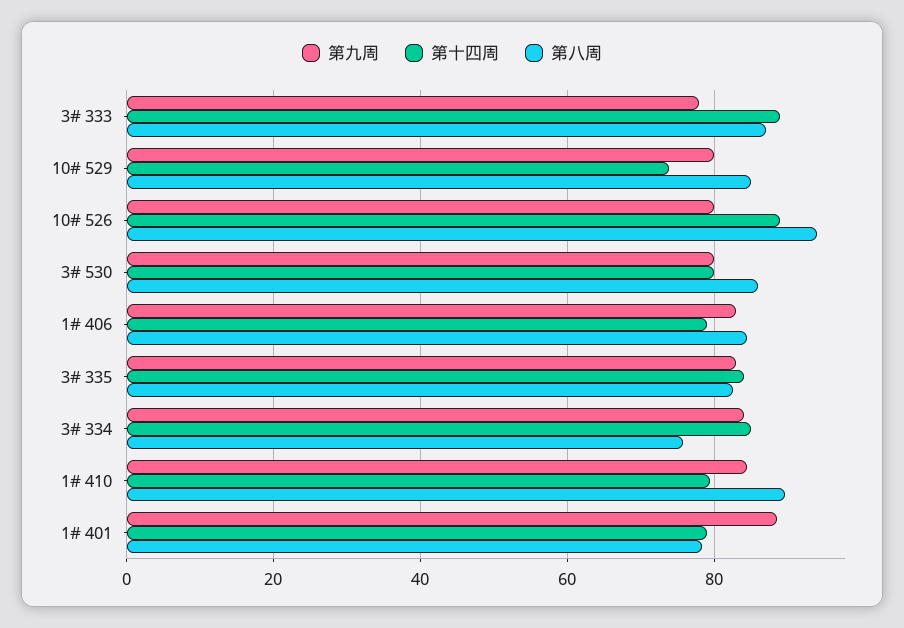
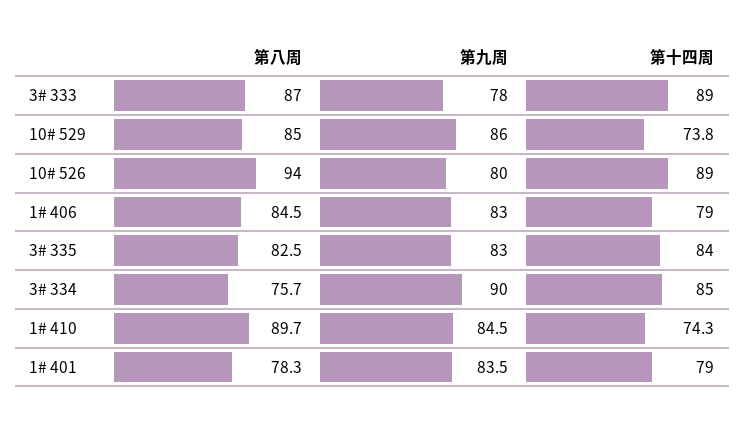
第九周, 10# 529: 80 -> 86
第九周, 3# 530: 80 -> none
第十四周, 3# 530: 80 -> none
第八周, 3# 530: 86 -> none
第九周, 3# 334: 84 -> 90
第十四周, 1# 410: 80 -> 74.3
第九周, 1# 401: 88 -> 83.5

